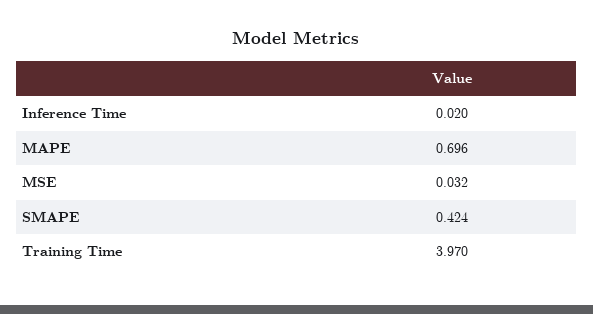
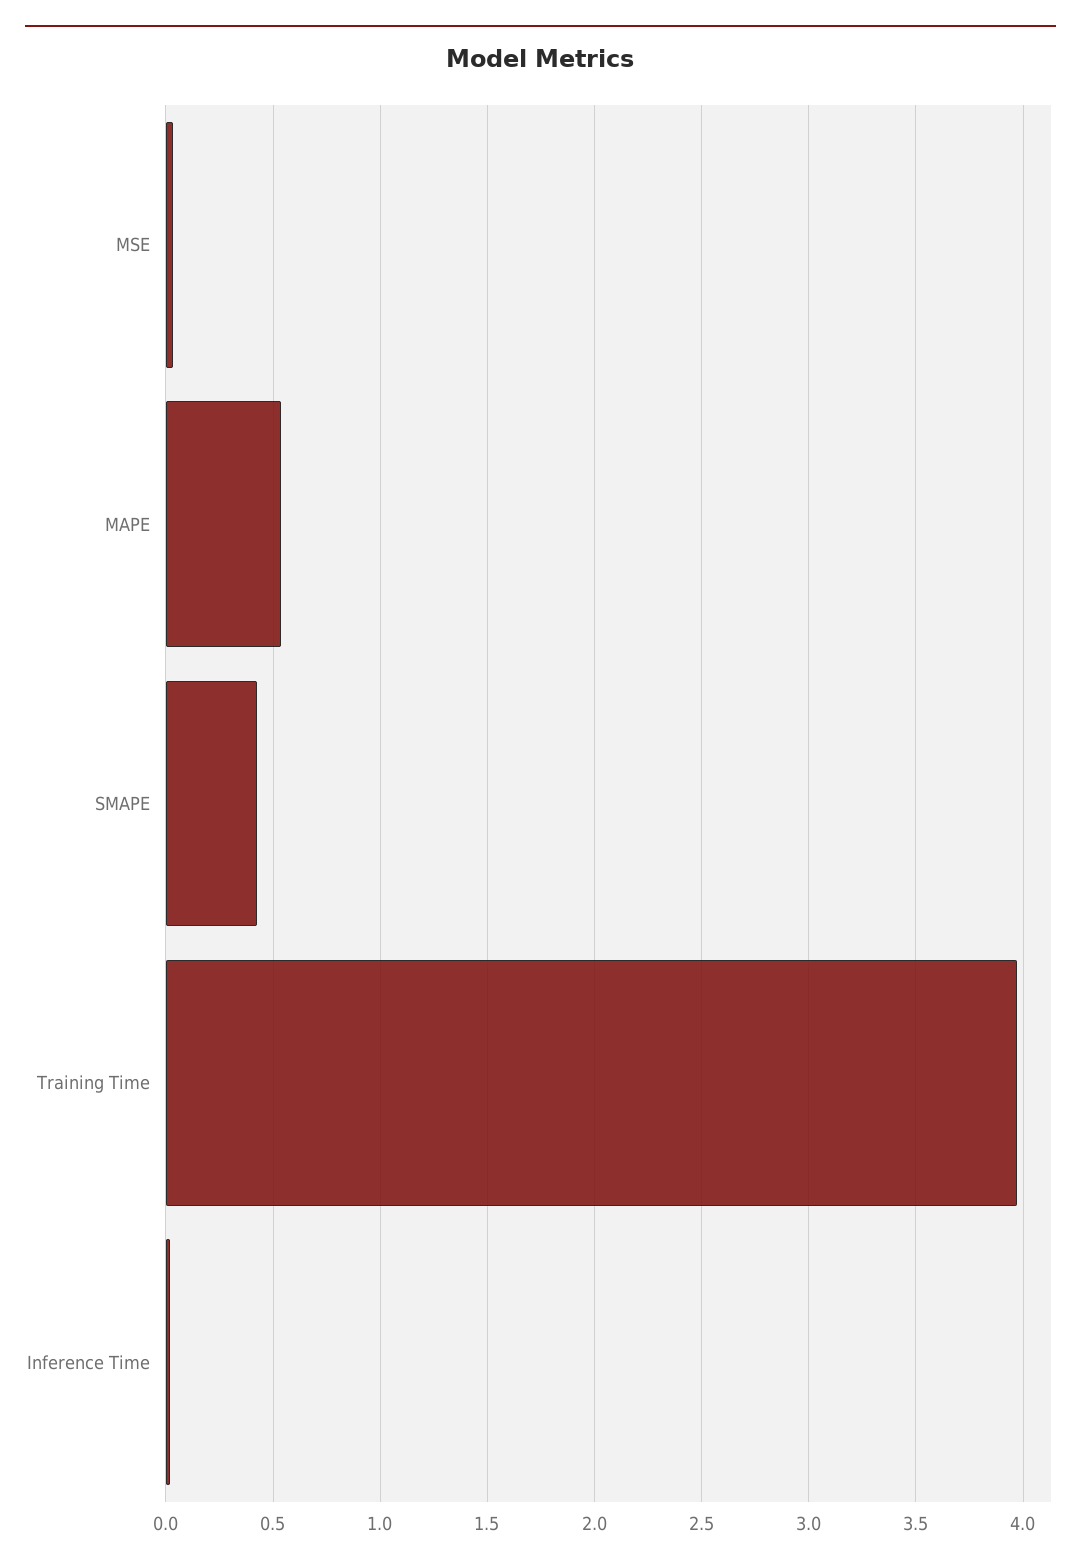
MAPE: 0.696 -> 0.55

